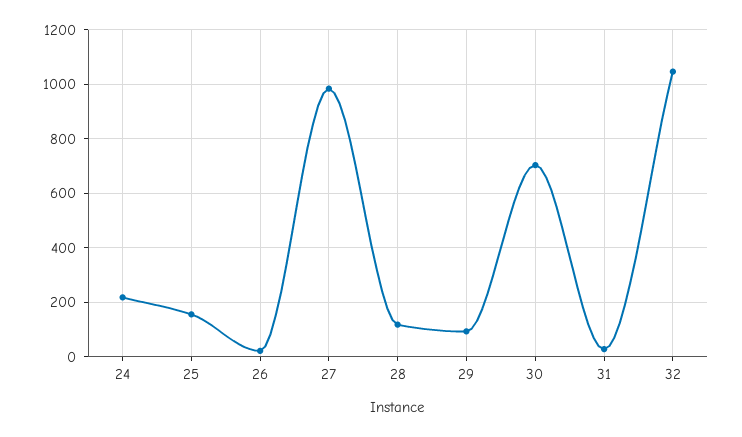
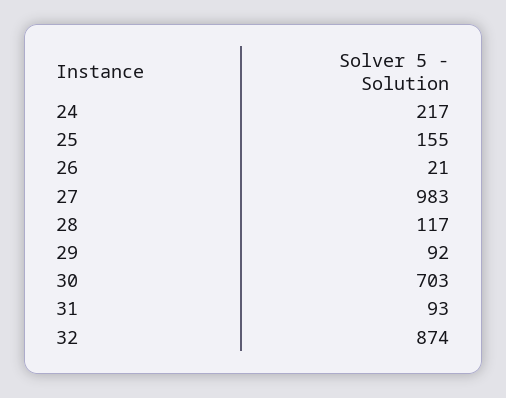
31: 25 -> 93
32: 1050 -> 874

